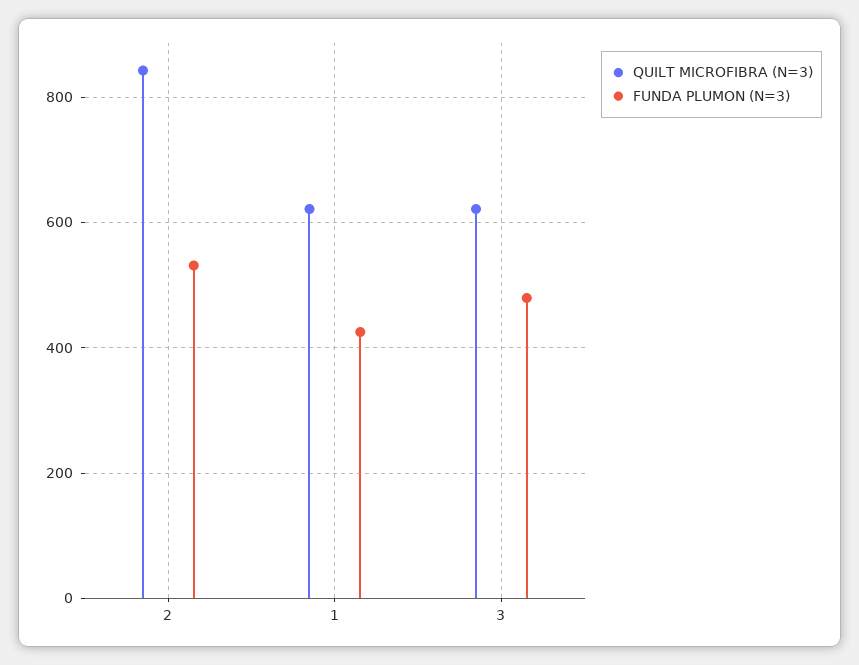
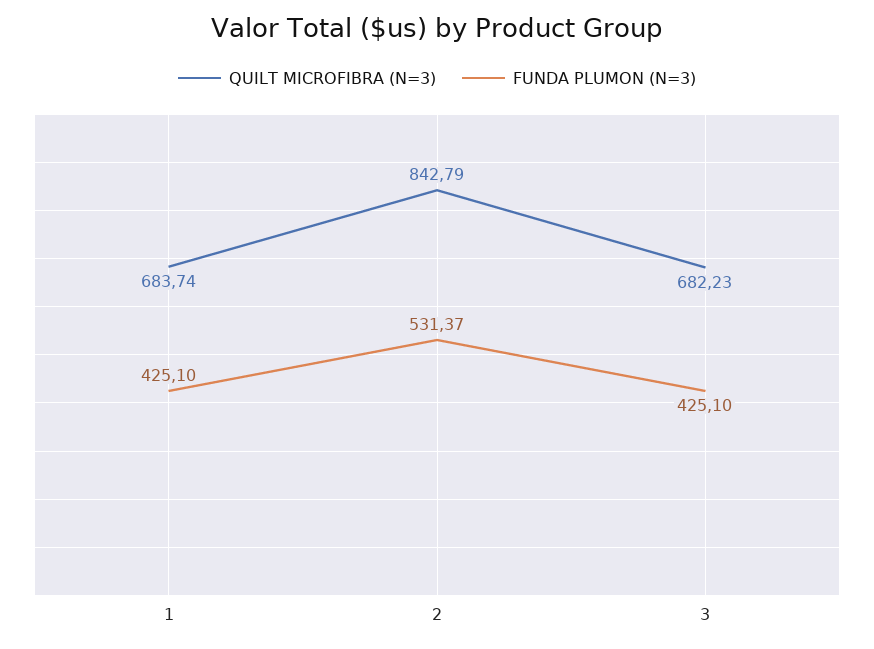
QUILT MICROFIBRA (N=3), 1: 620 -> 683.74
QUILT MICROFIBRA (N=3), 3: 620 -> 682.23
FUNDA PLUMON (N=3), 3: 480 -> 425.1

